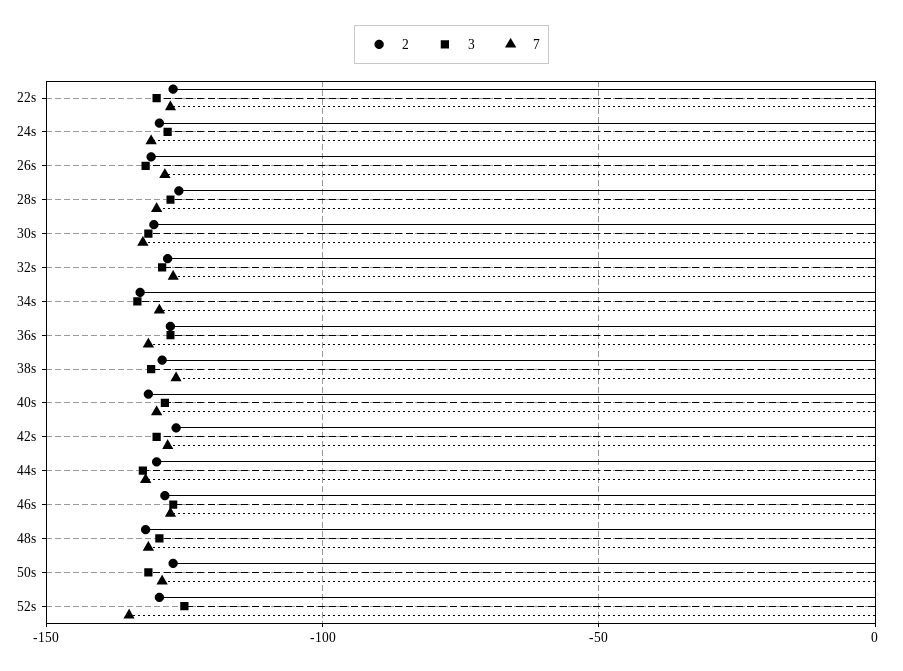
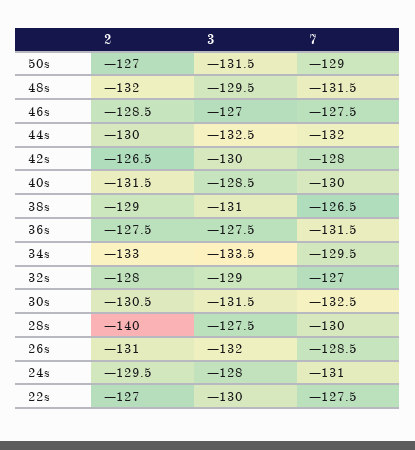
2, 28s: -125 -> -140
2, 52s: -130 -> none
3, 52s: -125 -> none
7, 52s: -135 -> none

